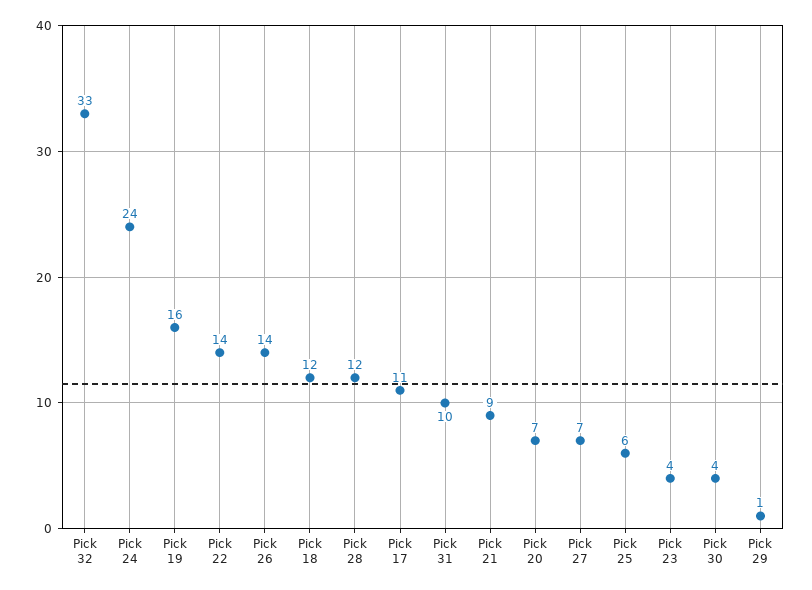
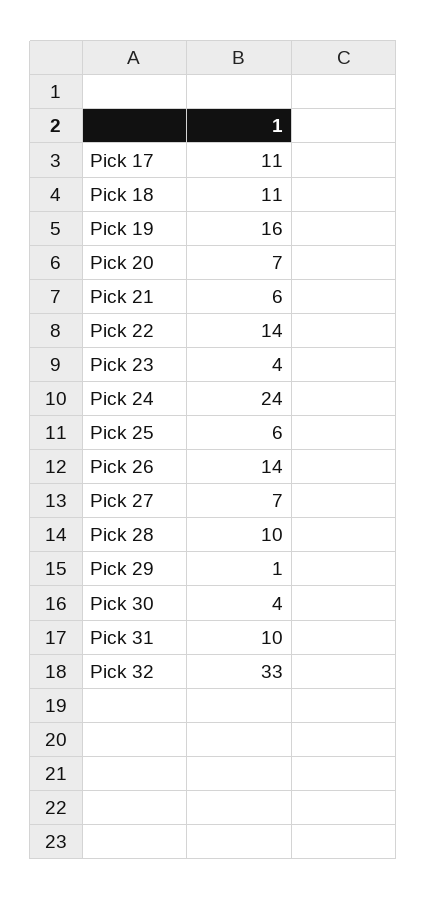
Pick 18: 12 -> 11
Pick 28: 12 -> 10
Pick 21: 9 -> 6

